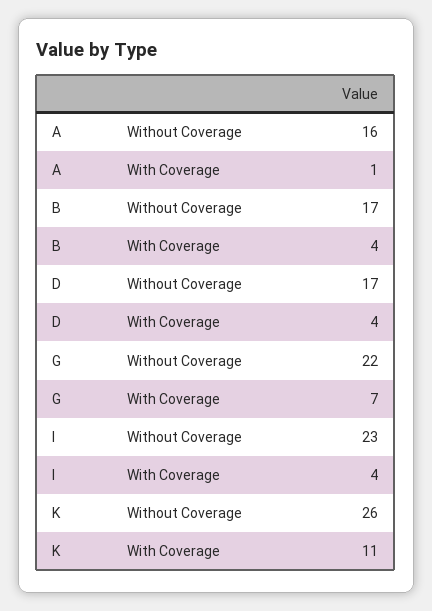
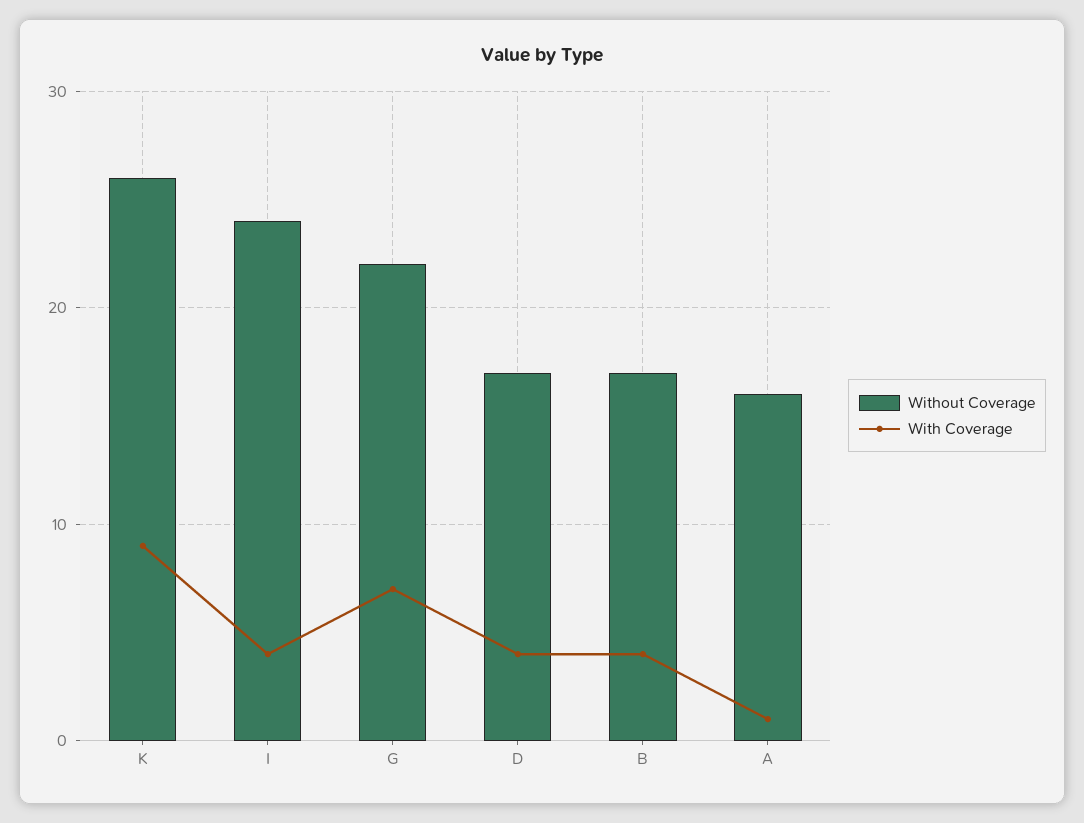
Without Coverage, I: 23 -> 24
With Coverage, K: 11 -> 9

